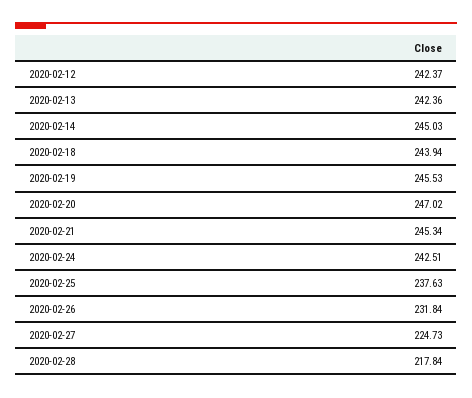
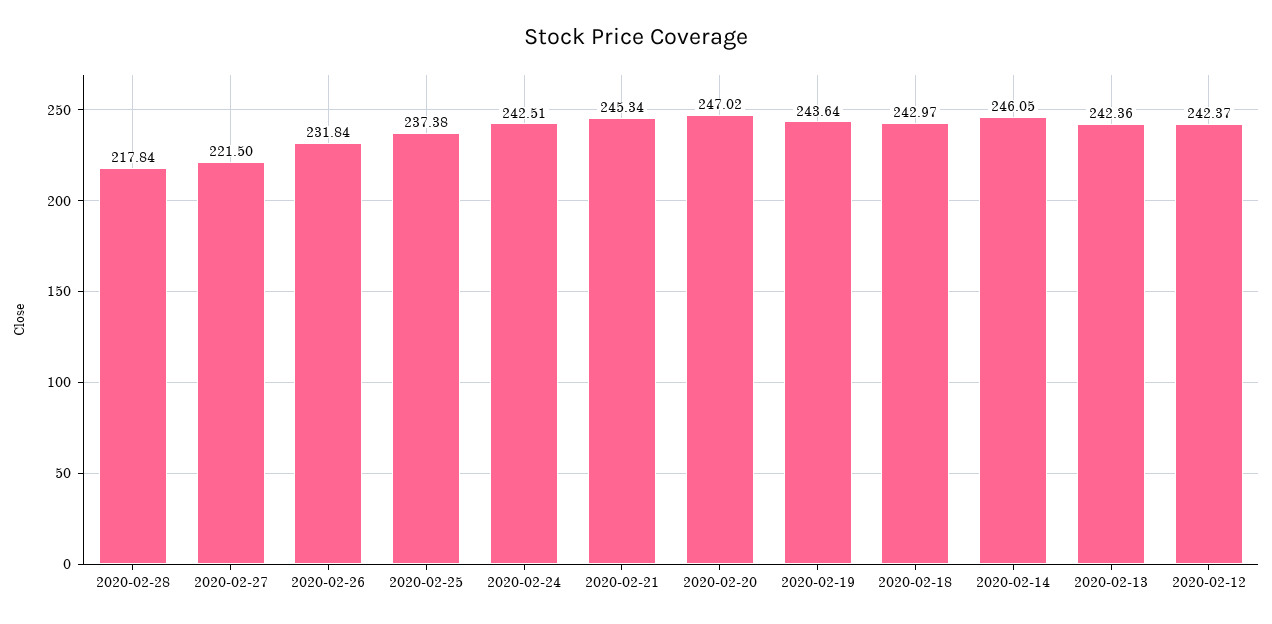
2020-02-14: 245.03 -> 246.05
2020-02-18: 243.94 -> 242.97
2020-02-19: 245.53 -> 243.64
2020-02-25: 237.63 -> 237.38
2020-02-27: 224.73 -> 221.5

